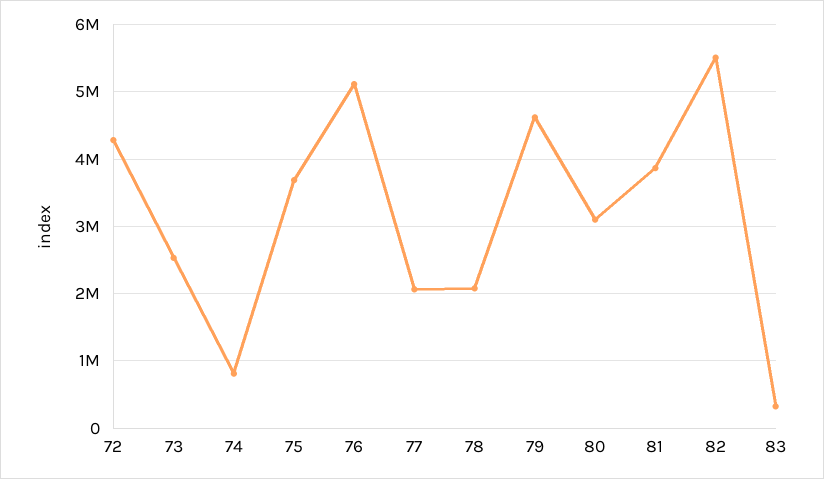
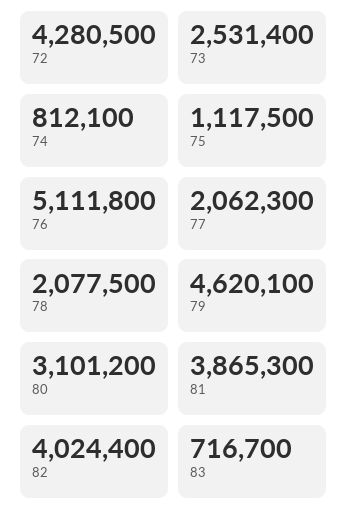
75: 3700000 -> 1117500
82: 5500000 -> 4024400
83: 300000 -> 716700

